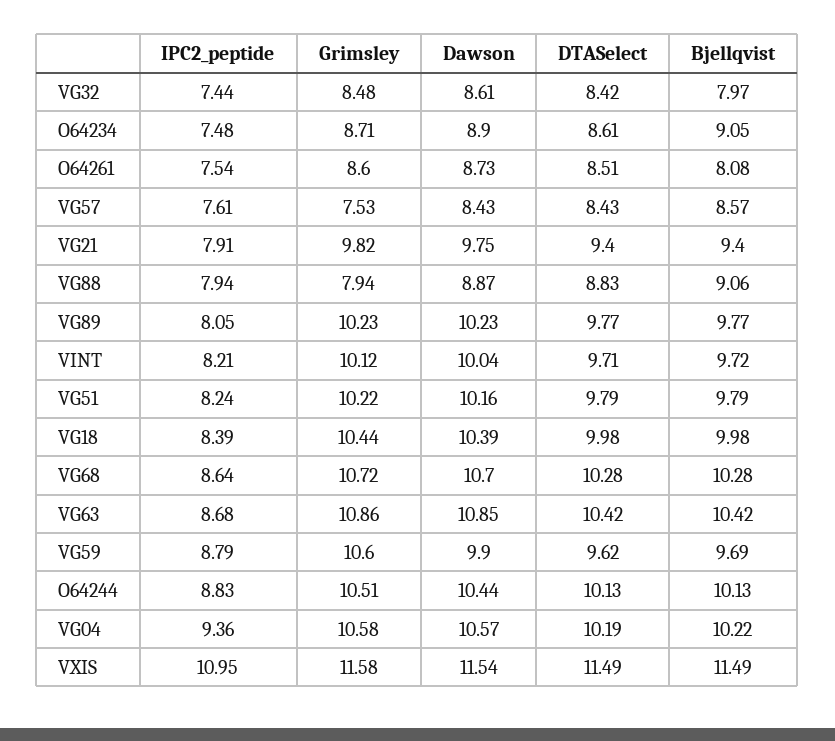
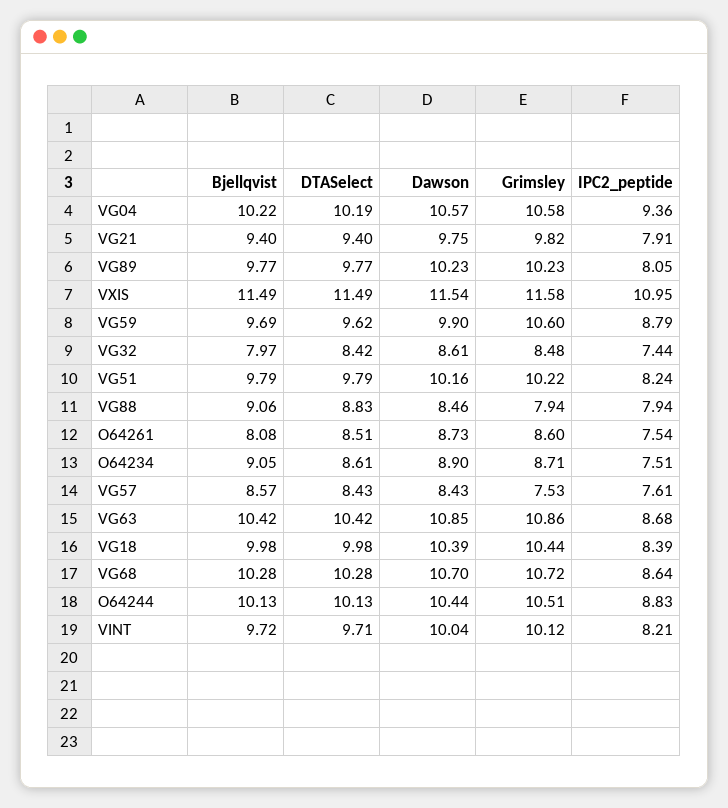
IPC2_peptide, O64234: 7.48 -> 7.51
Dawson, VG88: 8.87 -> 8.46

